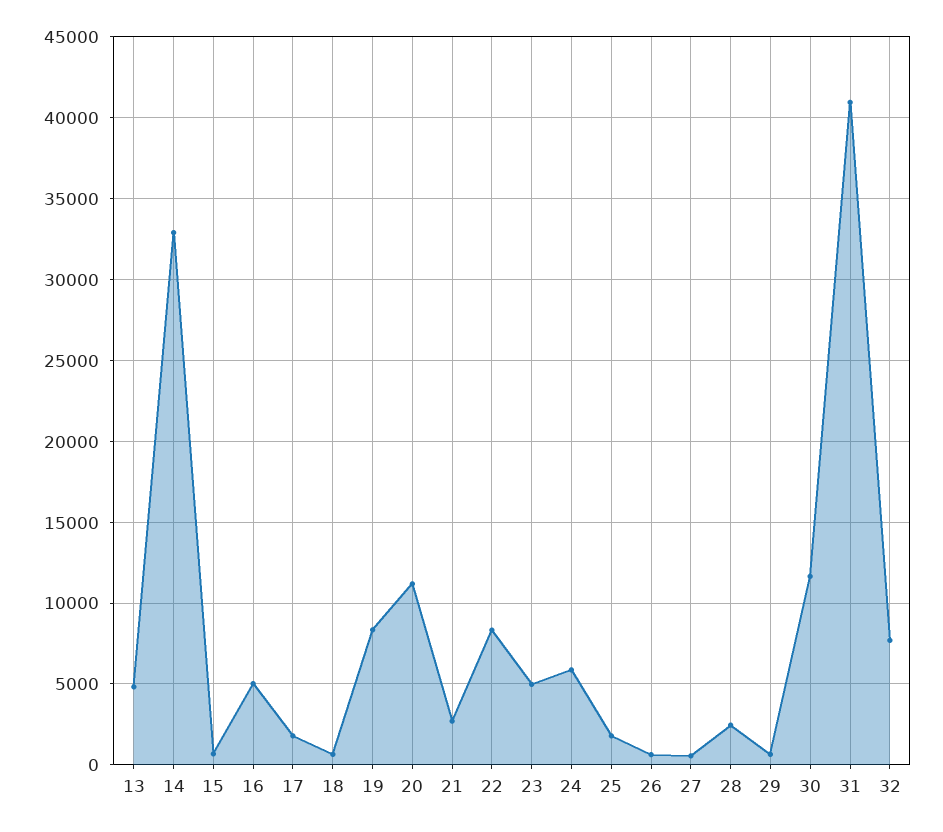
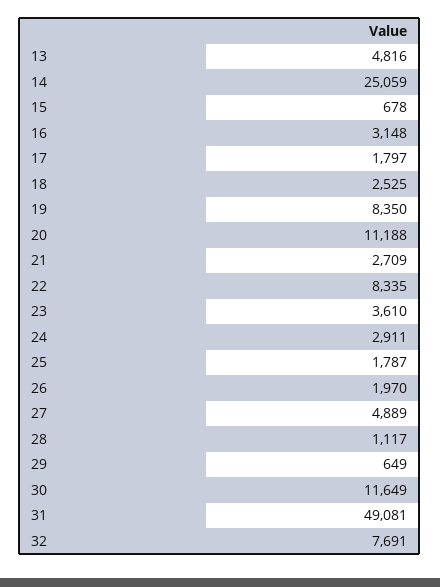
14: 33000 -> 25059
16: 5000 -> 3148
18: 500 -> 2525
23: 5000 -> 3610
24: 6000 -> 2911
26: 500 -> 1970
27: 500 -> 4889
28: 2500 -> 1117
31: 41000 -> 49081

